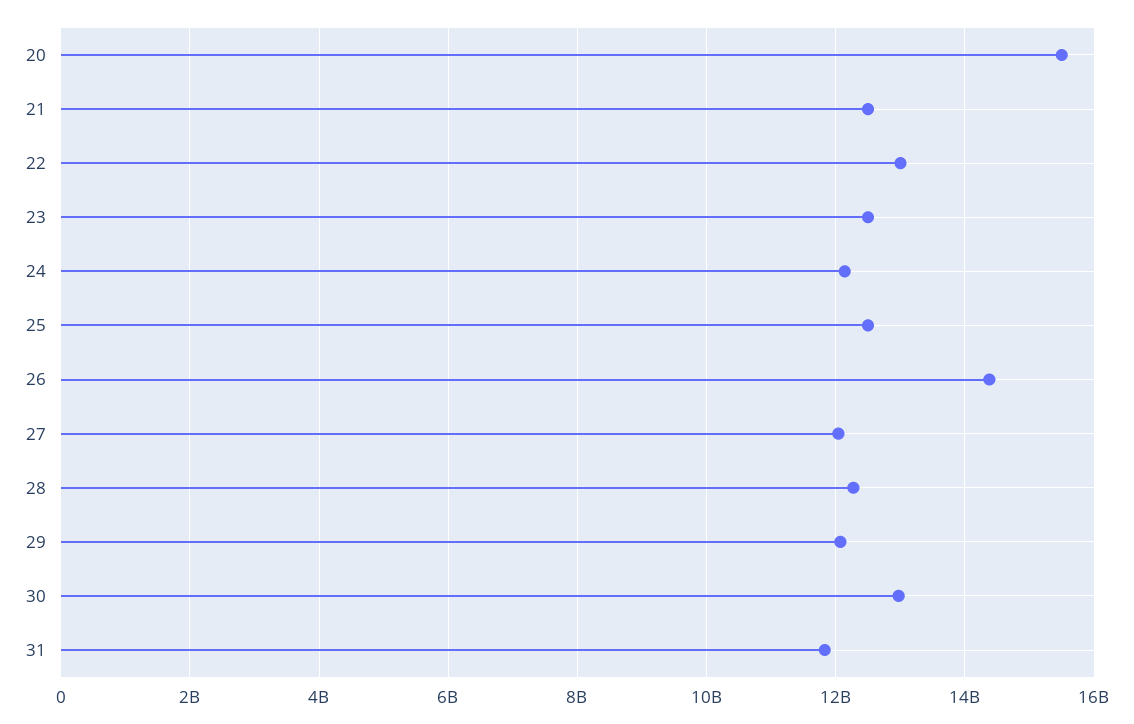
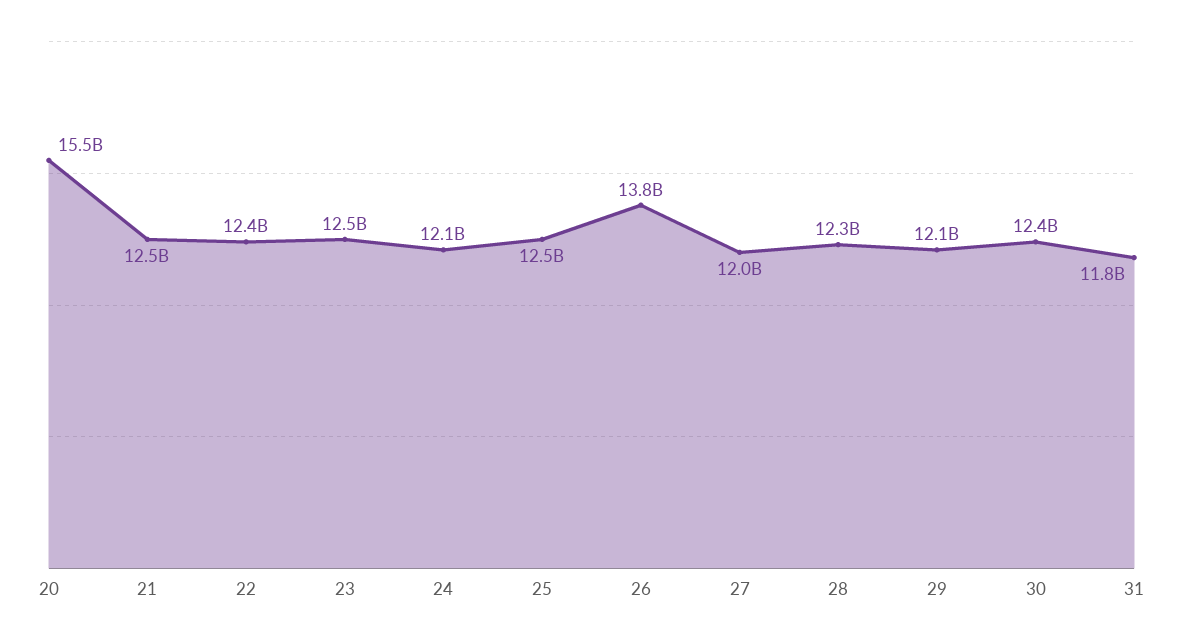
22: 13000000000 -> 12400000000
26: 14400000000 -> 13800000000
30: 13000000000 -> 12400000000

